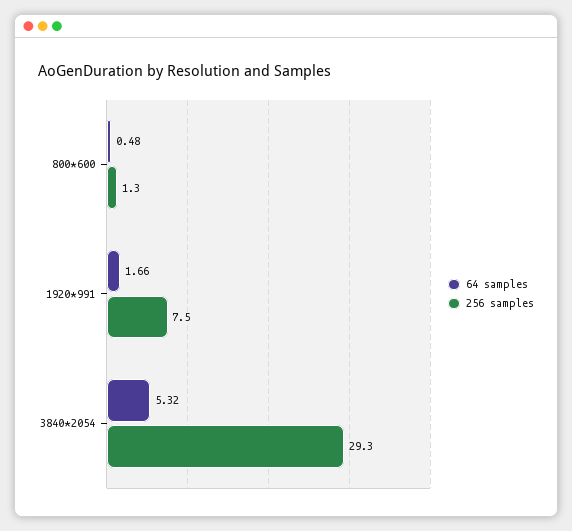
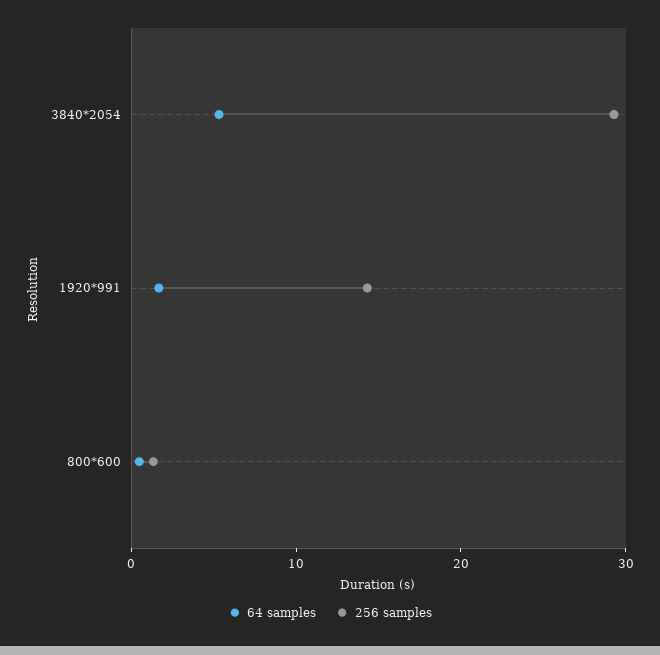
256 samples, 1920*991: 7.5 -> 14

